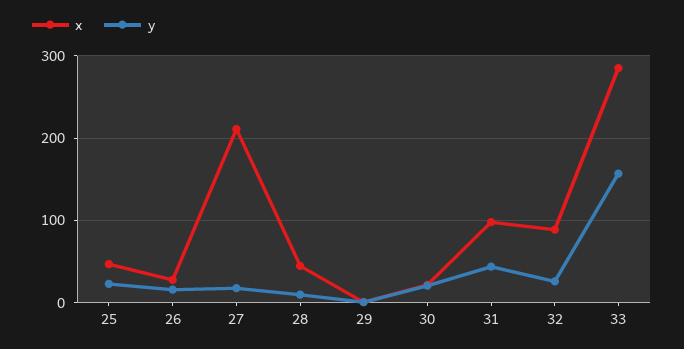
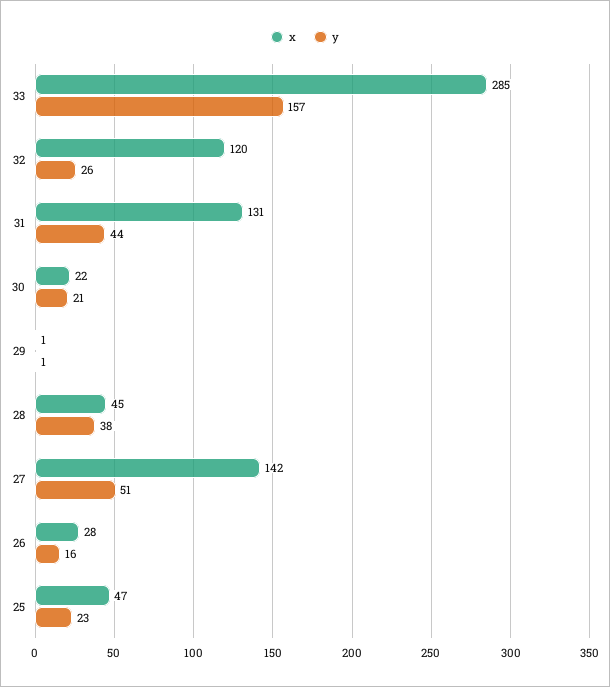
x, 27: 210 -> 142
y, 27: 20 -> 51
y, 28: 10 -> 38
x, 31: 100 -> 131
x, 32: 90 -> 120

